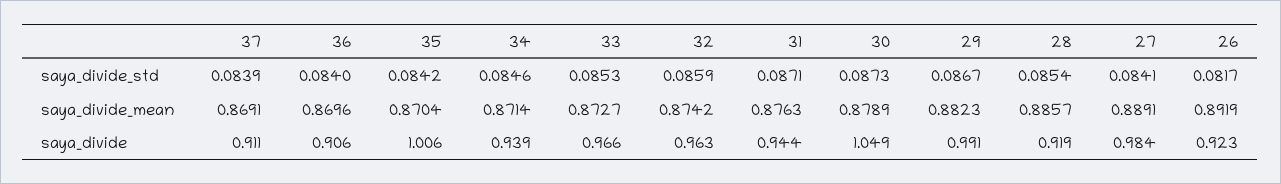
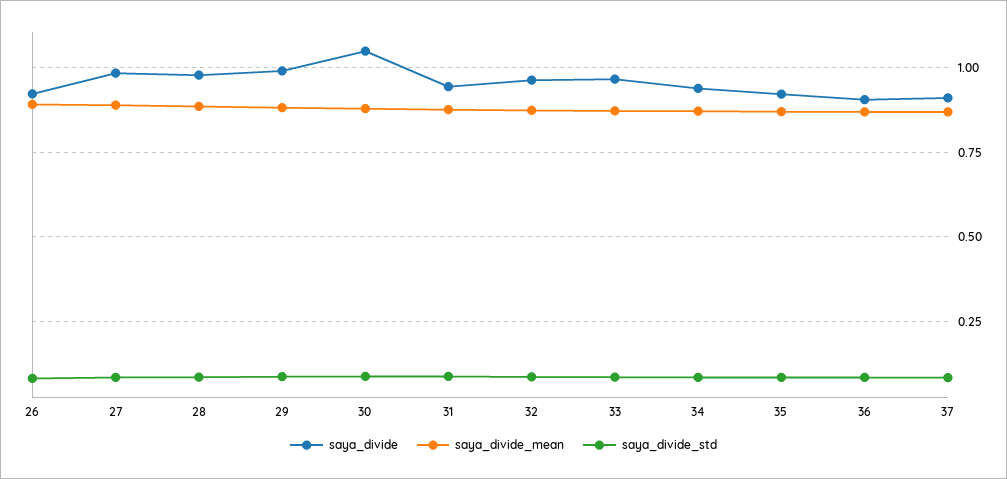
saya_divide, 35: 1.006 -> 0.925
saya_divide, 28: 0.919 -> 0.975

